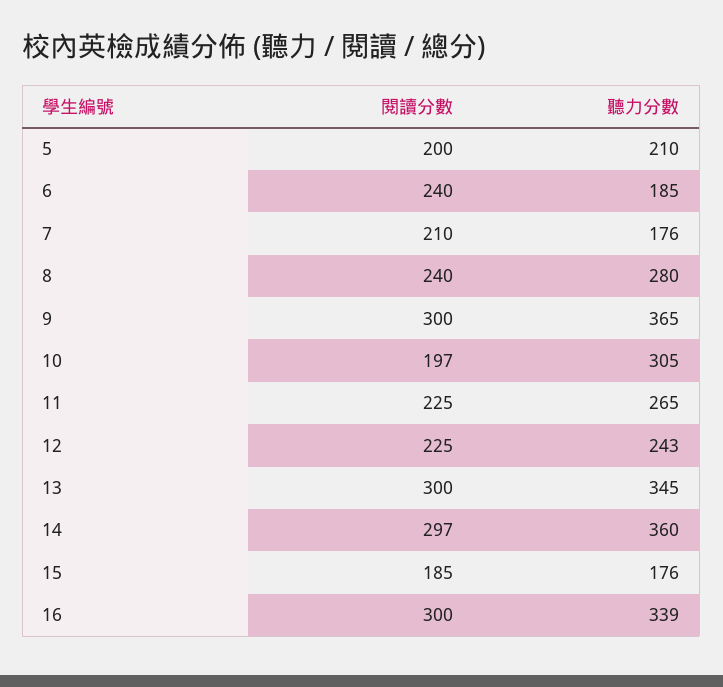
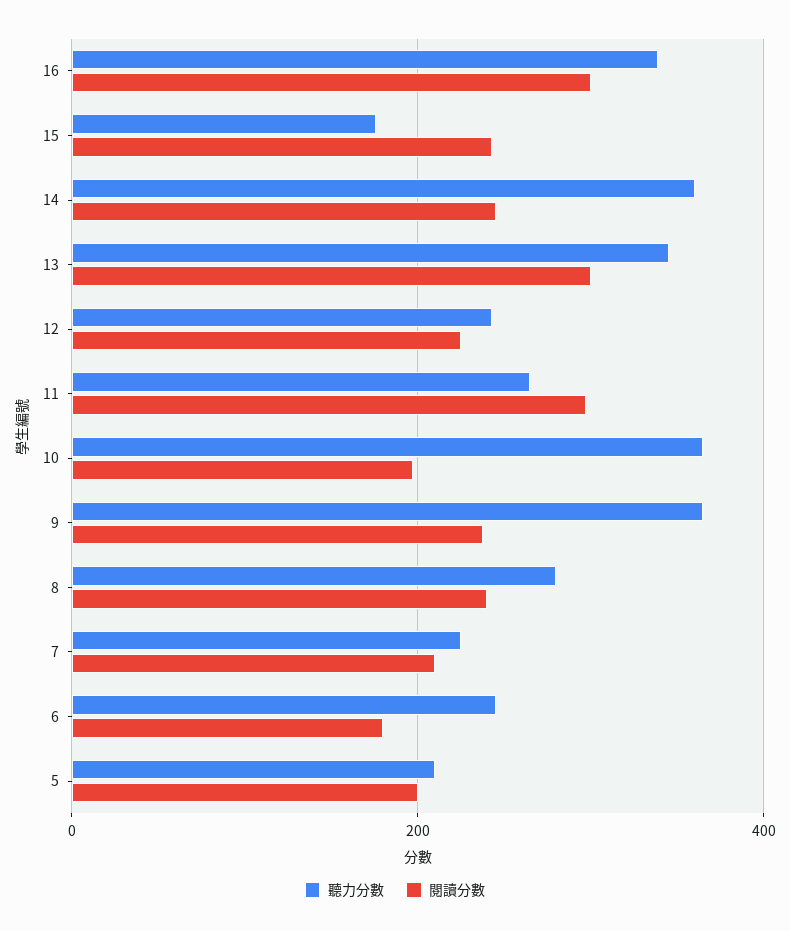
閱讀分數, 6: 240 -> 180
聽力分數, 6: 185 -> 240
聽力分數, 7: 176 -> 220
閱讀分數, 9: 300 -> 240
聽力分數, 10: 305 -> 360
閱讀分數, 11: 225 -> 300
閱讀分數, 14: 297 -> 240
閱讀分數, 15: 185 -> 240

